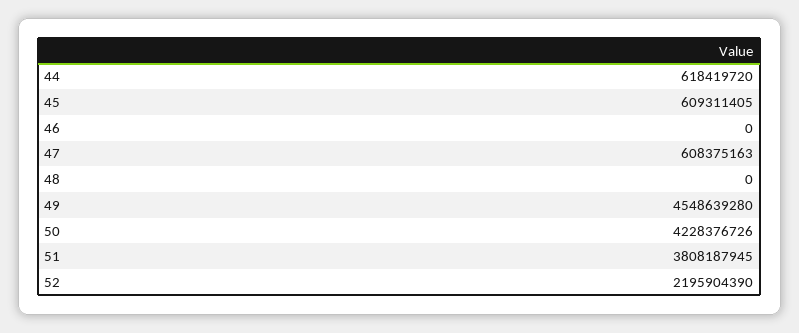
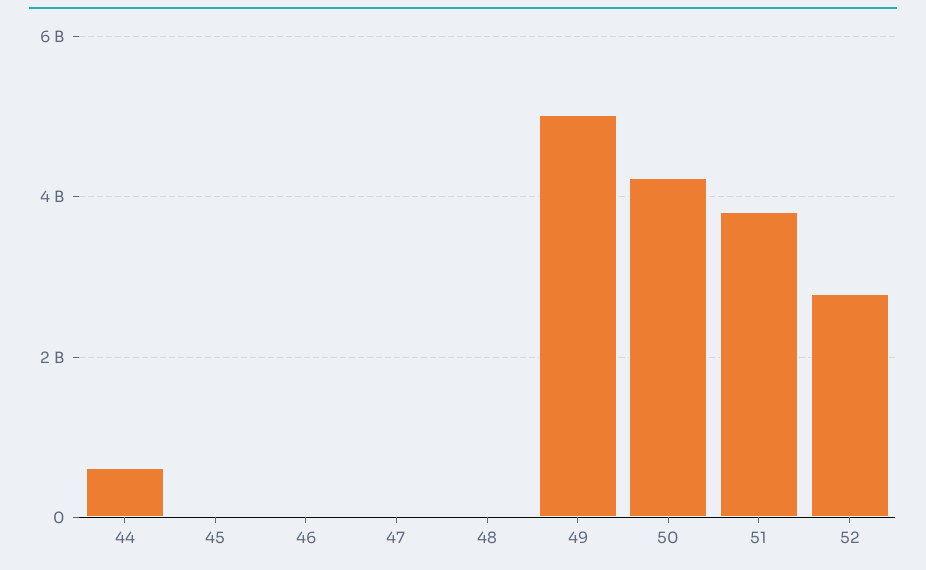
45: 609311405 -> 0
47: 608375163 -> 0
49: 4548639280 -> 5000000000
52: 2195904390 -> 2800000000

